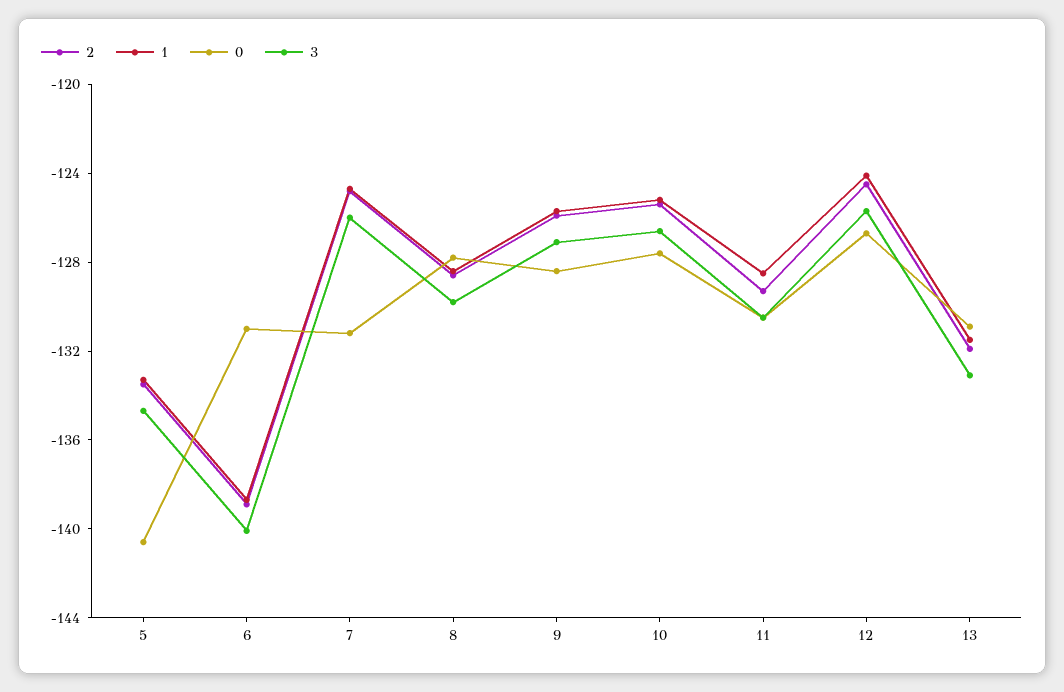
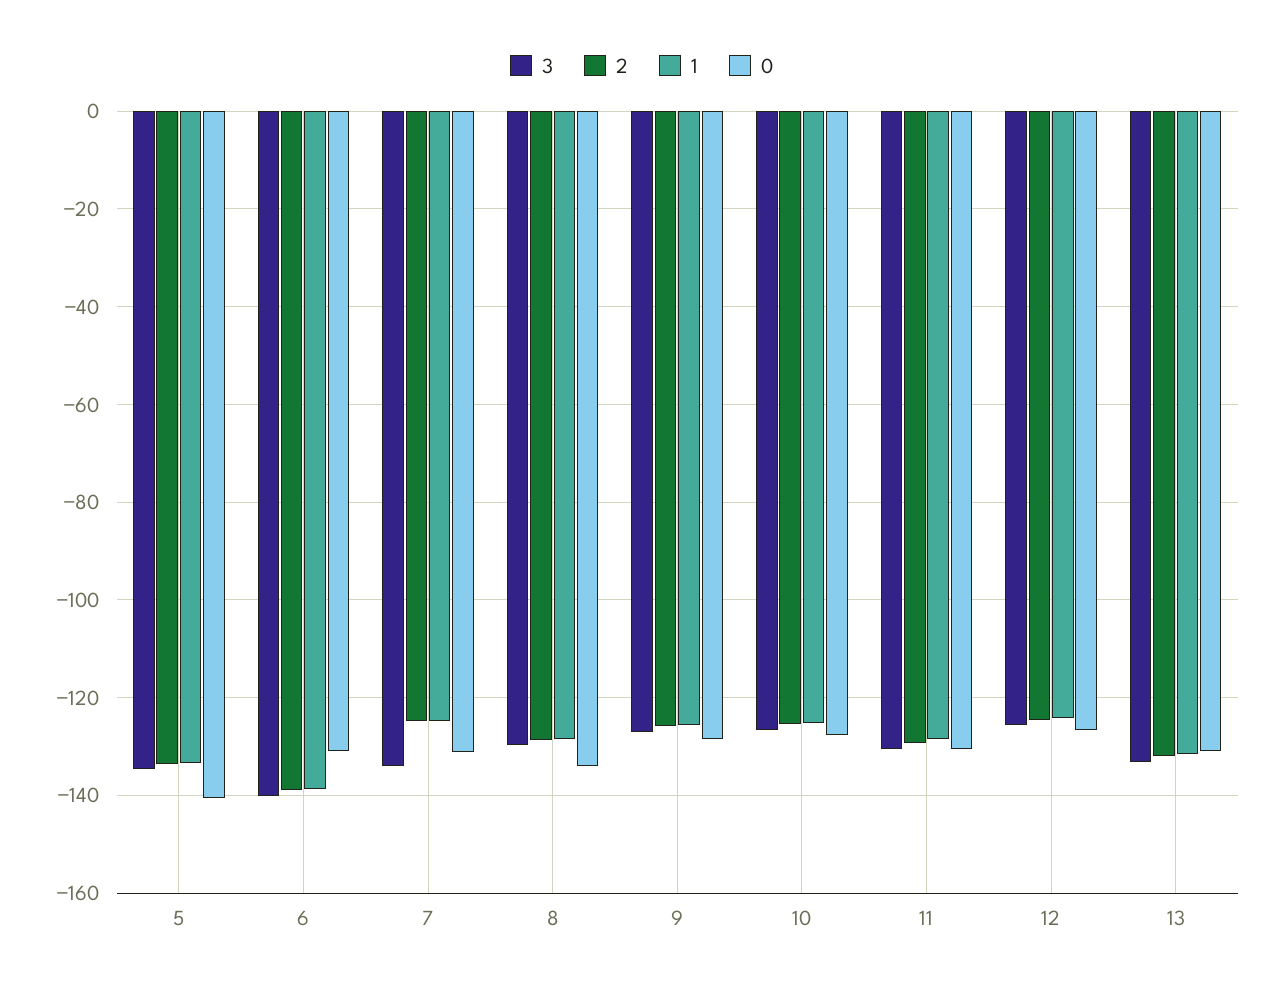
3, 7: -126 -> -134
0, 8: -128 -> -134

